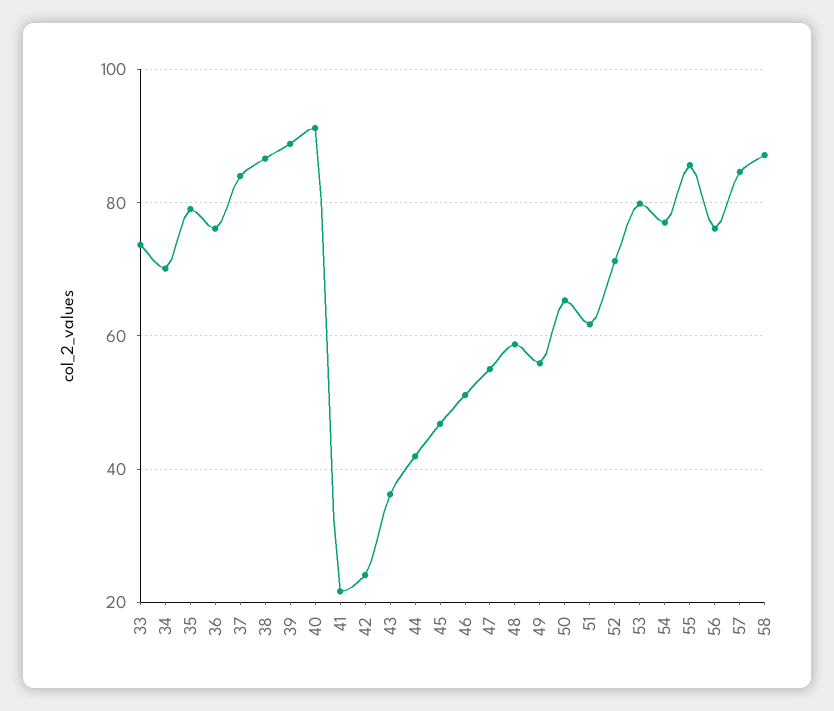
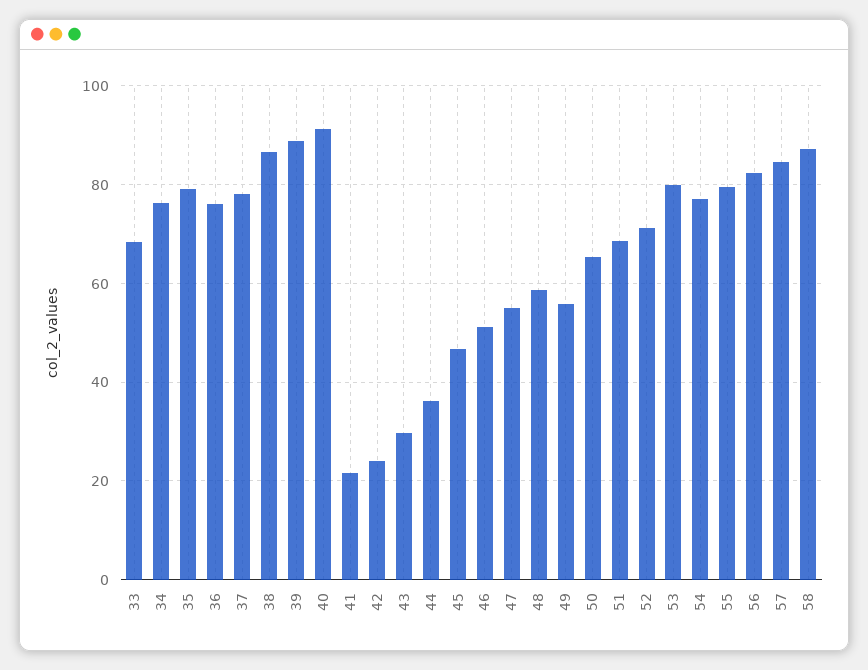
33: 74 -> 68
34: 70 -> 76
37: 84 -> 78
43: 36 -> 30
44: 42 -> 36
51: 62 -> 68
55: 86 -> 80
56: 76 -> 82

